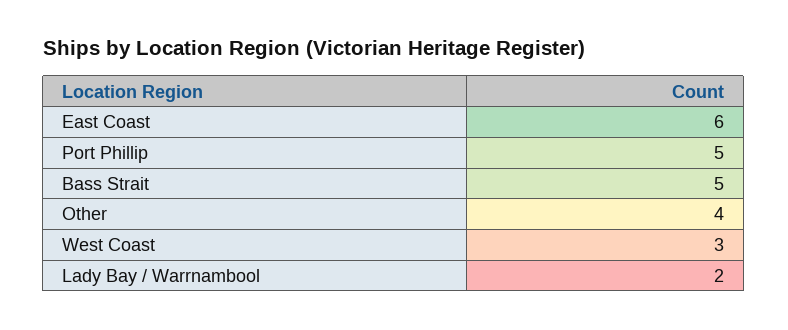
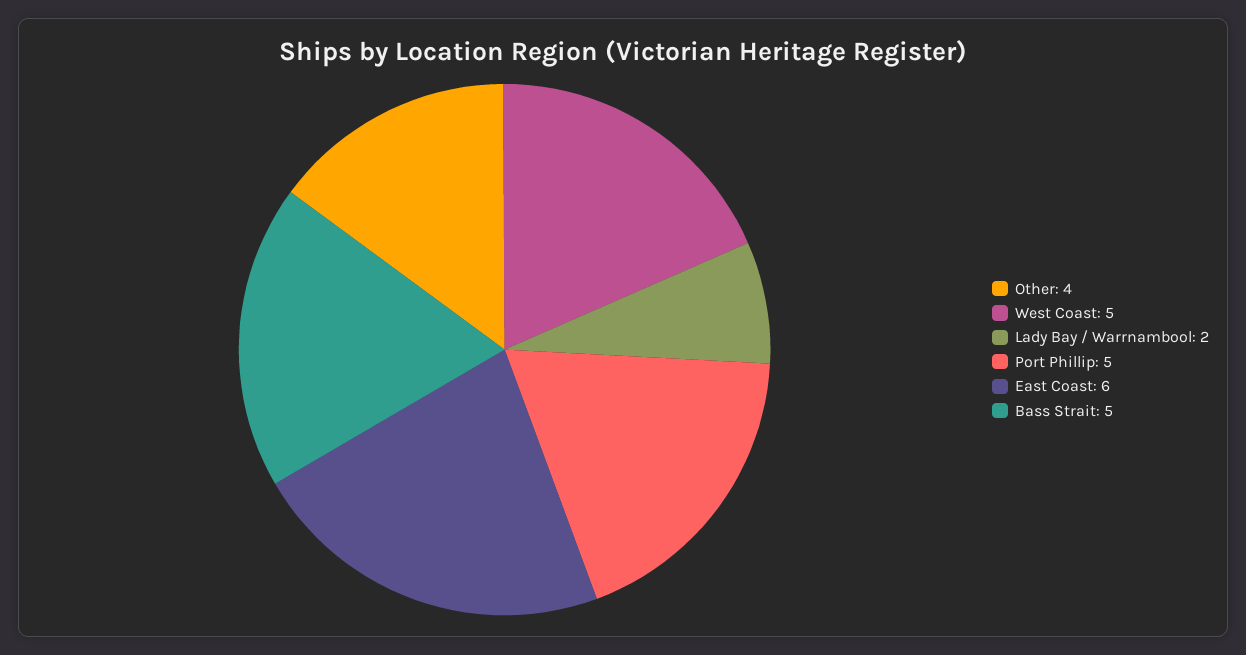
West Coast: 3 -> 5

